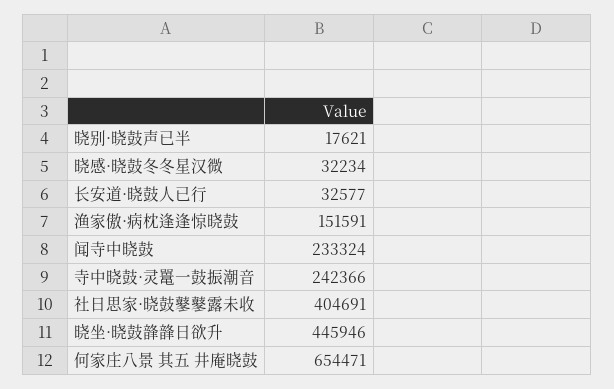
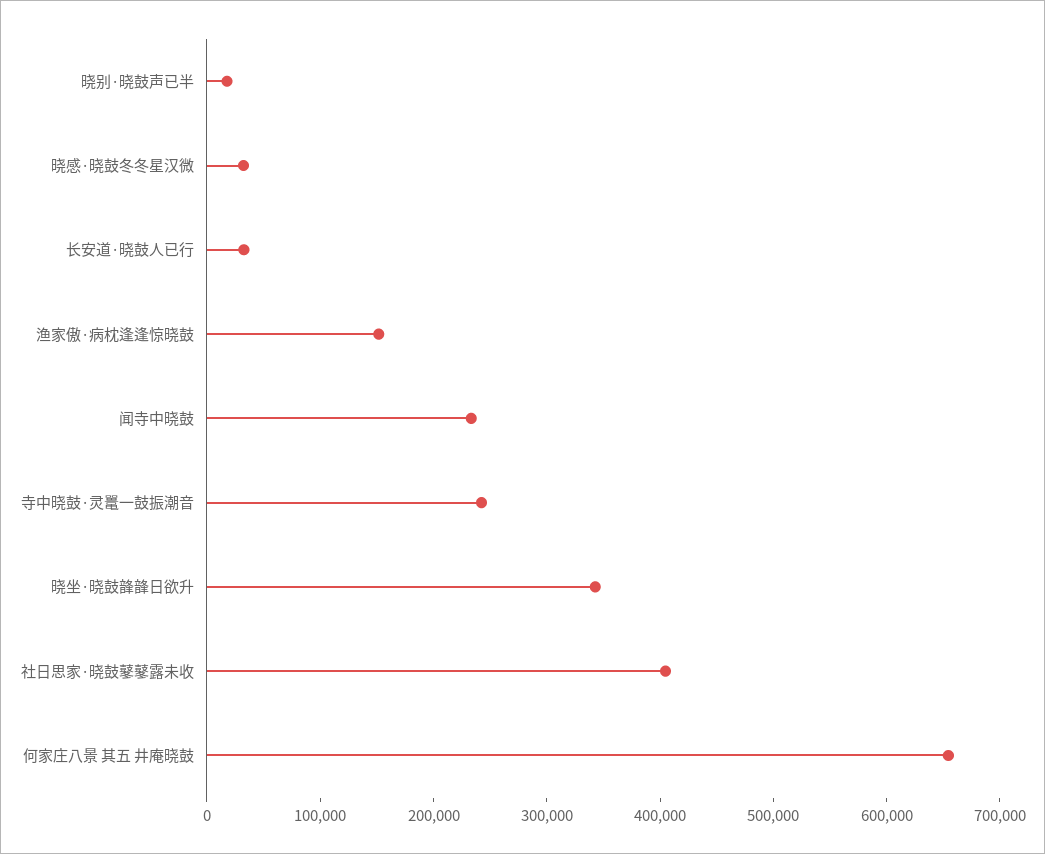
晓坐·晓鼓韸韸日欲升: 445946 -> 340000

